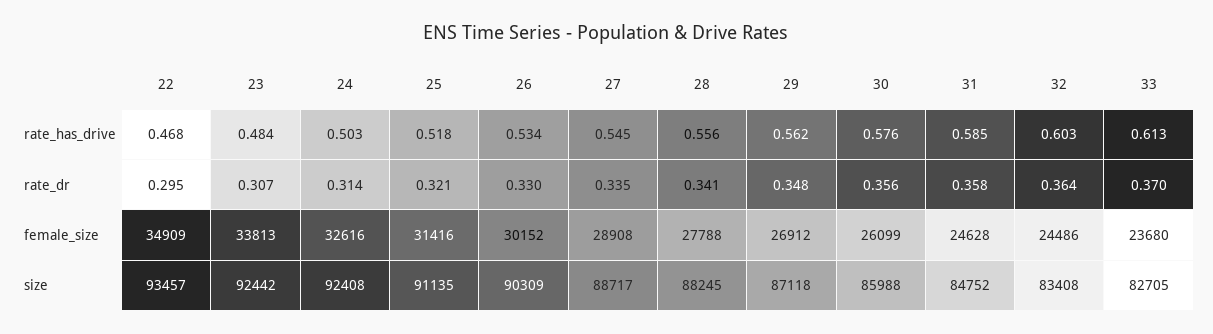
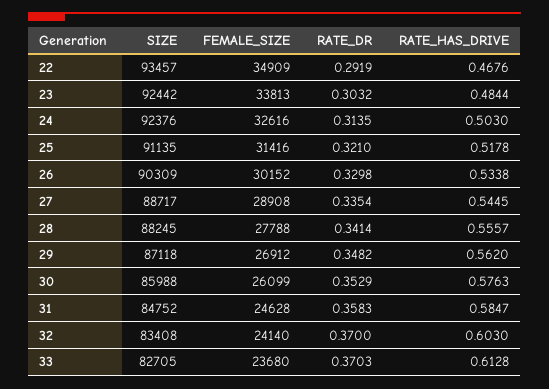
22, rate_dr: 0.295 -> 0.2919
23, rate_dr: 0.307 -> 0.3032
30, rate_dr: 0.356 -> 0.3529
32, rate_dr: 0.364 -> 0.37
32, female_size: 24486 -> 24140
24, size: 92408 -> 92376

